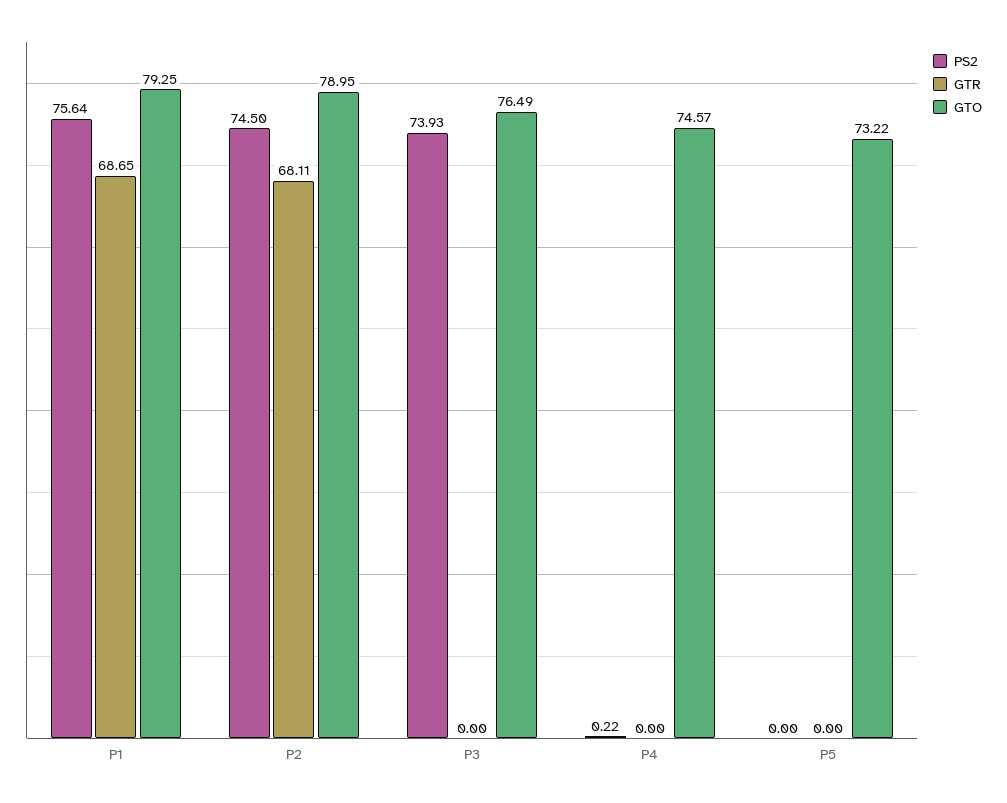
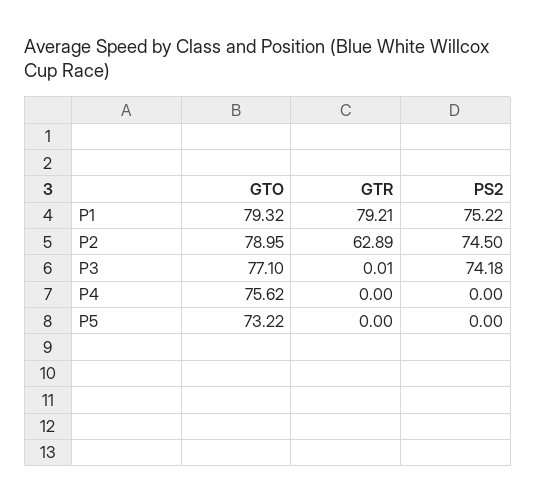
PS2, P1: 75.64 -> 75.22
GTR, P1: 68.65 -> 79.21
GTO, P1: 79.25 -> 79.32
GTR, P2: 68.11 -> 62.89
PS2, P3: 73.93 -> 74.18
GTR, P3: 0 -> 0.01
GTO, P3: 76.49 -> 77.1
PS2, P4: 0.22 -> 0
GTO, P4: 74.57 -> 75.62

